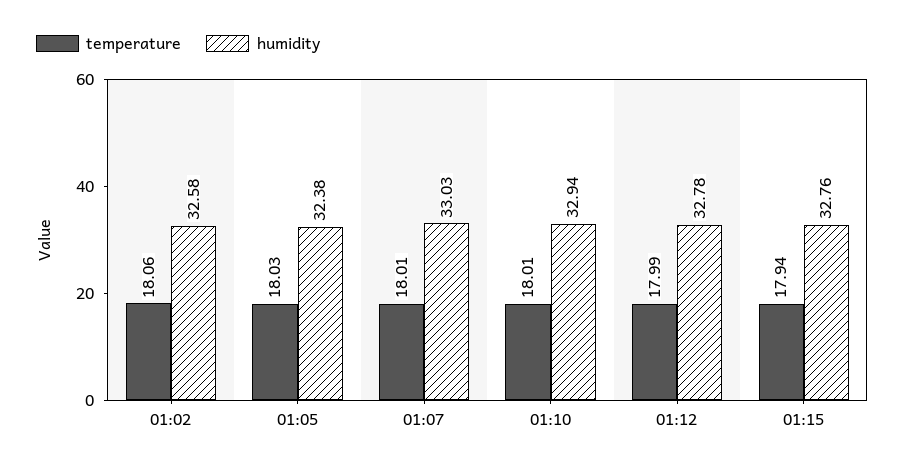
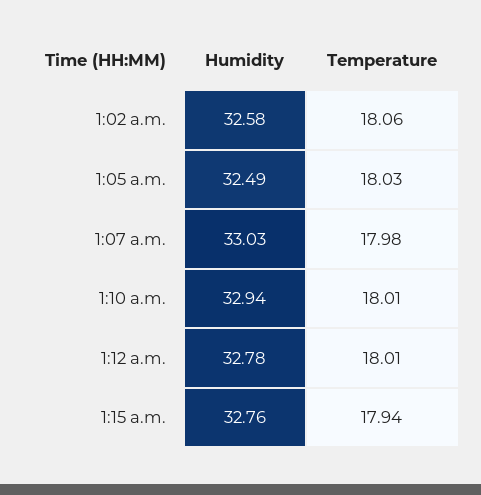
humidity, 01:05: 32.38 -> 32.49
temperature, 01:07: 18.01 -> 17.98
temperature, 01:12: 17.99 -> 18.01

